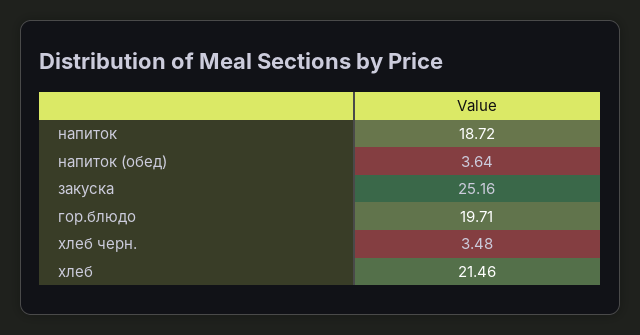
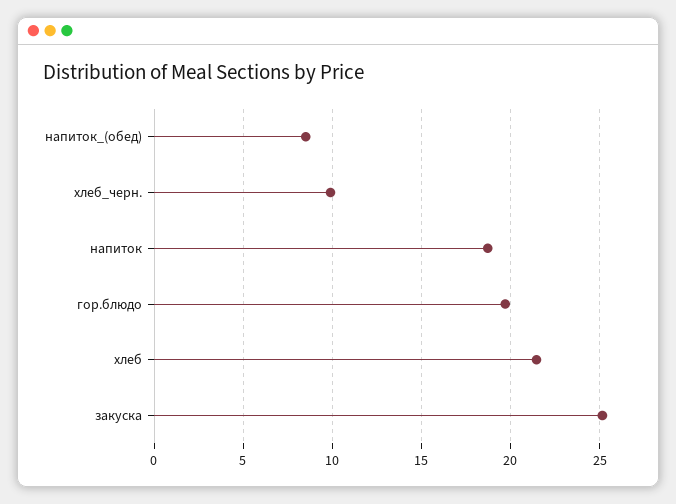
напиток (обед): 3.64 -> 8.5
хлеб черн.: 3.48 -> 10

